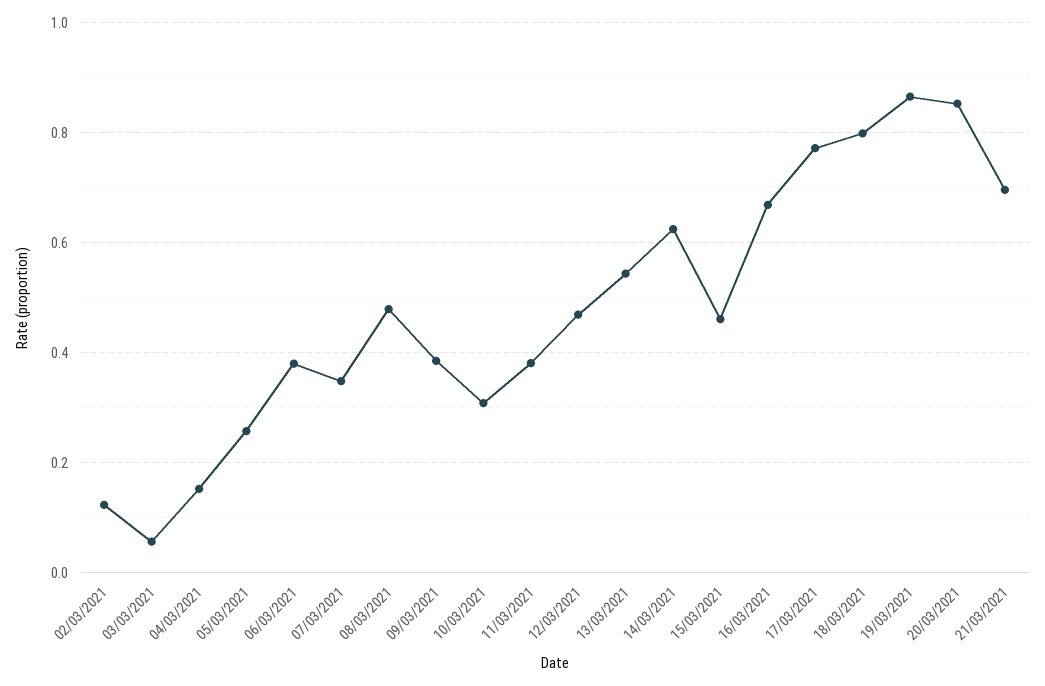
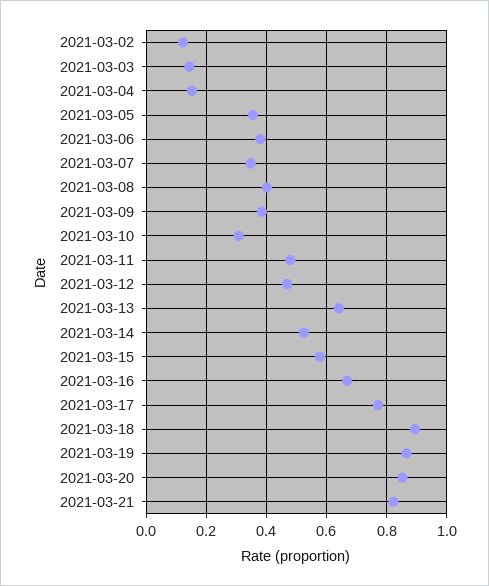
03/03/2021: 0.06 -> 0.14
05/03/2021: 0.26 -> 0.36
08/03/2021: 0.48 -> 0.4
11/03/2021: 0.38 -> 0.48
13/03/2021: 0.54 -> 0.64
14/03/2021: 0.62 -> 0.52
15/03/2021: 0.46 -> 0.58
18/03/2021: 0.8 -> 0.9
21/03/2021: 0.7 -> 0.82

